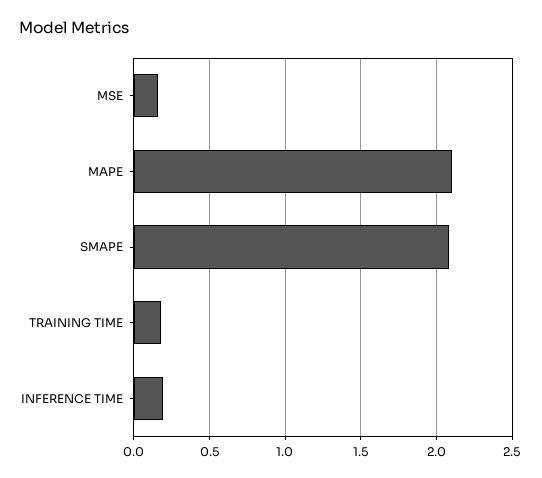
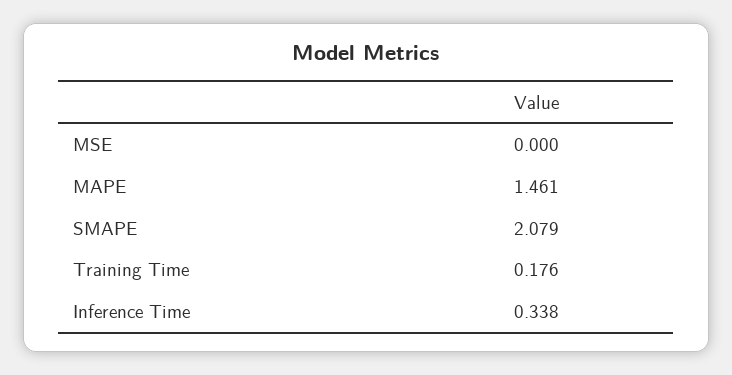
MSE: 0.15 -> 0
MAPE: 2.1 -> 1.461
INFERENCE TIME: 0.2 -> 0.338

